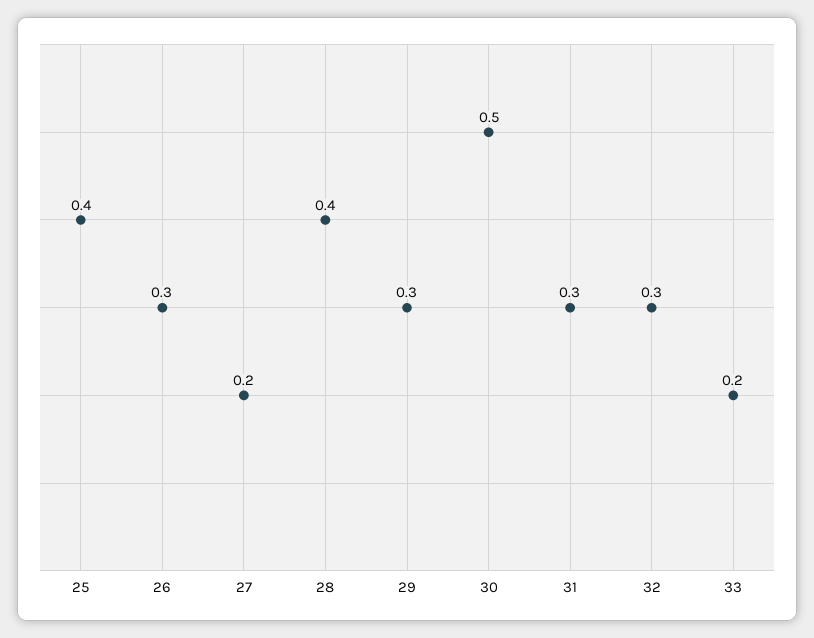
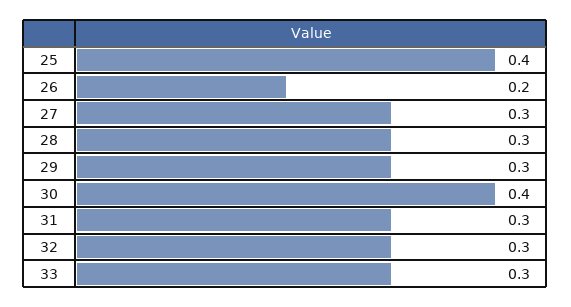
26: 0.3 -> 0.2
27: 0.2 -> 0.3
28: 0.4 -> 0.3
30: 0.5 -> 0.4
33: 0.2 -> 0.3

